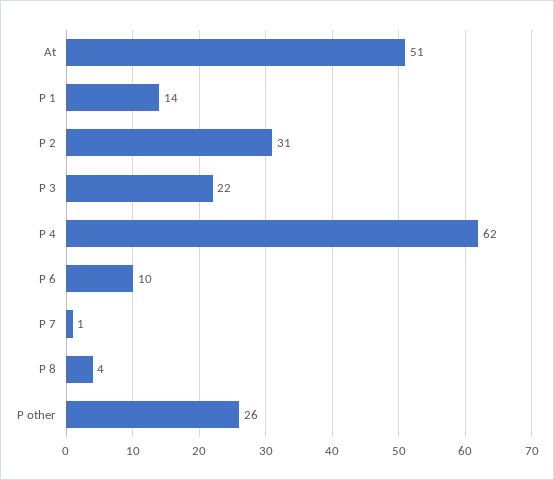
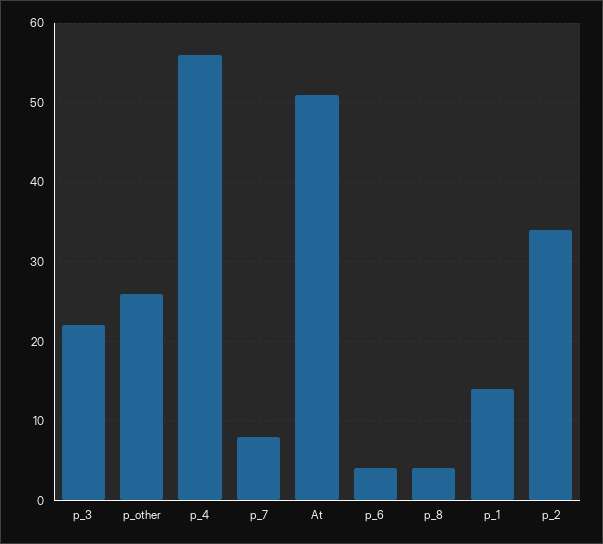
P 2: 31 -> 34
P 4: 62 -> 56
P 6: 10 -> 4
P 7: 1 -> 8

